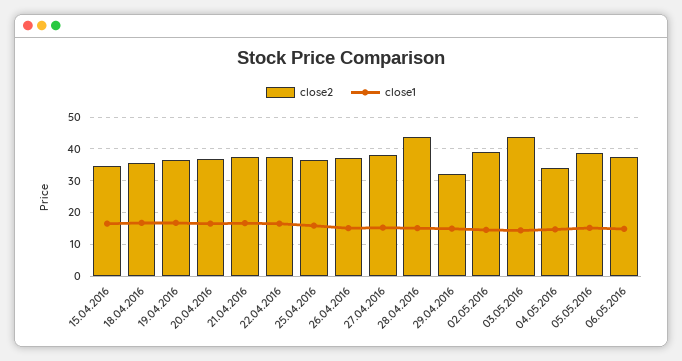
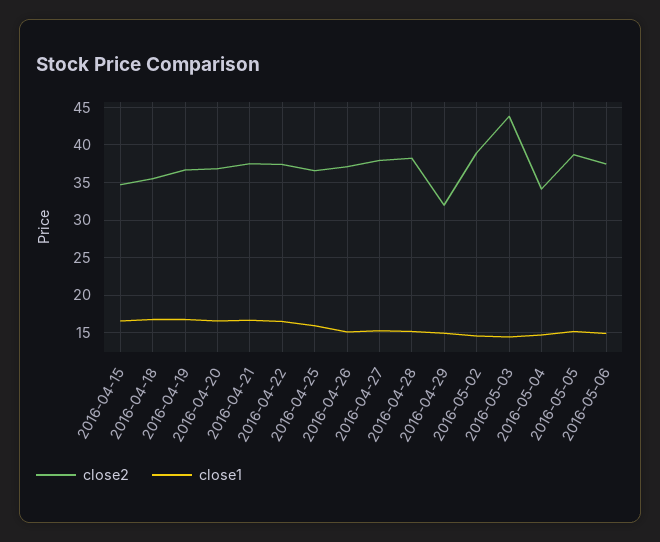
close2, 28.04.2016: 44 -> 38

